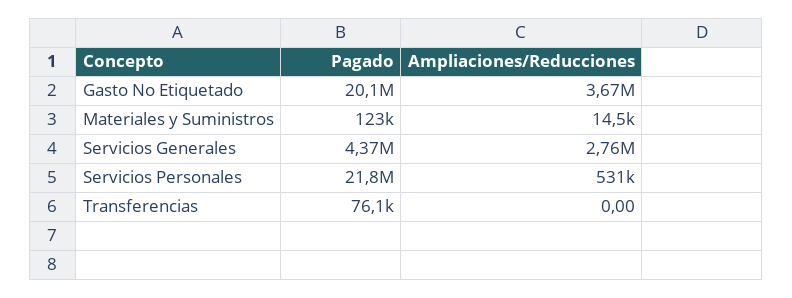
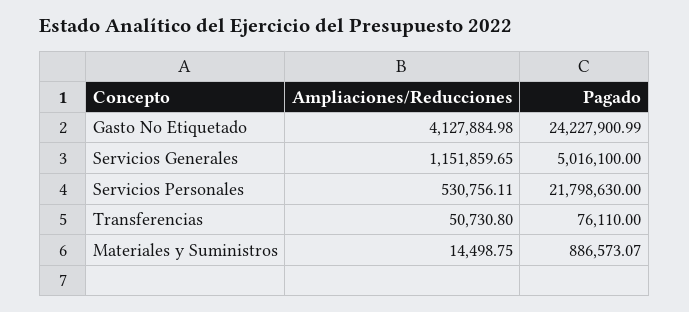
Pagado, Gasto No Etiquetado: 20100000 -> 24227900.99
Ampliaciones/Reducciones, Gasto No Etiquetado: 3670000 -> 4127884.98
Pagado, Materiales y Suministros: 123000 -> 886573.07
Pagado, Servicios Generales: 4370000 -> 5016100
Ampliaciones/Reducciones, Servicios Generales: 2760000 -> 1151859.65
Ampliaciones/Reducciones, Transferencias: 0 -> 50730.8

